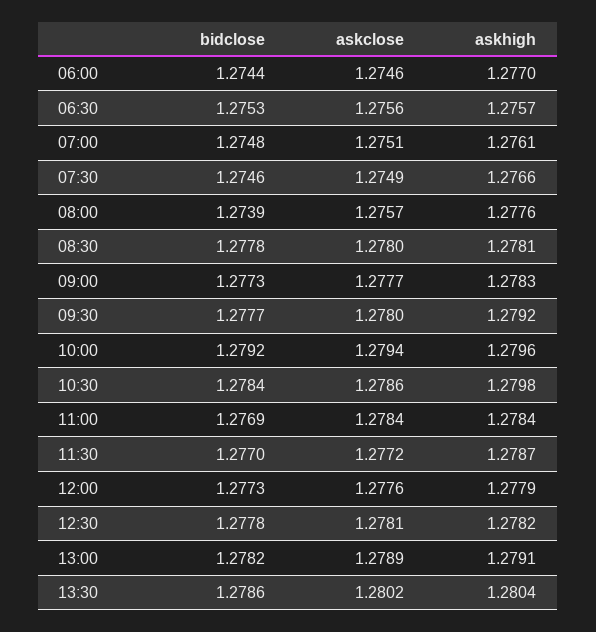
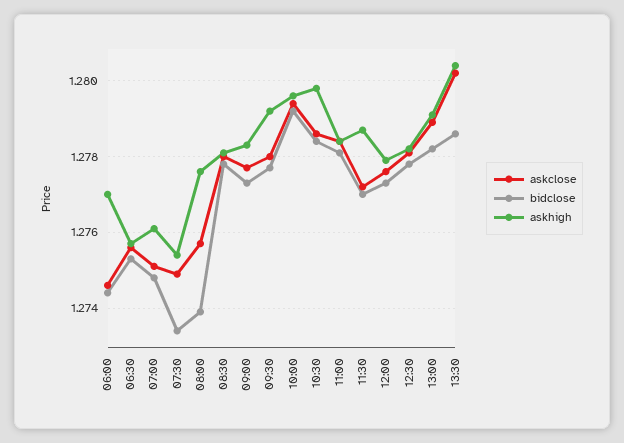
bidclose, 07:30: 1.2746 -> 1.2735
askhigh, 07:30: 1.2766 -> 1.2755
bidclose, 11:00: 1.2769 -> 1.278

